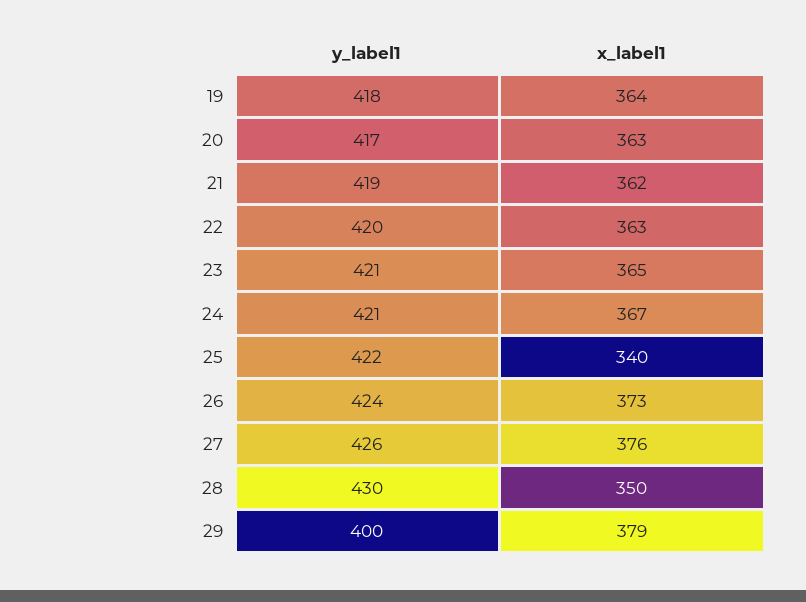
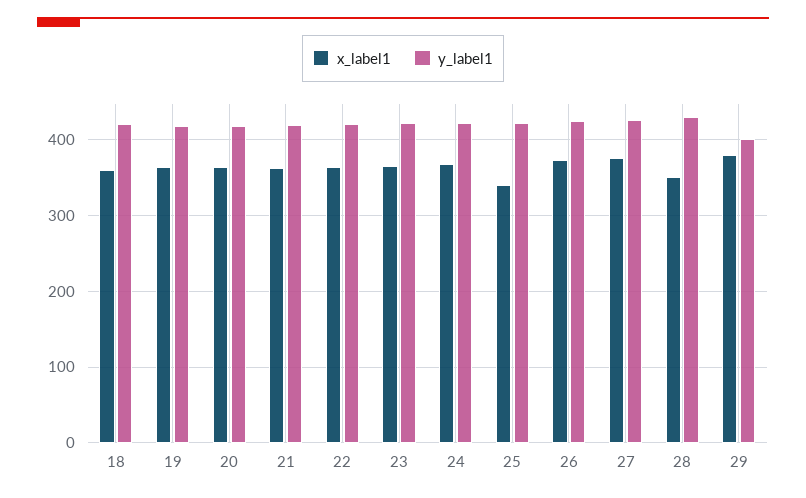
x_label1, 18: none -> 360
y_label1, 18: none -> 420

